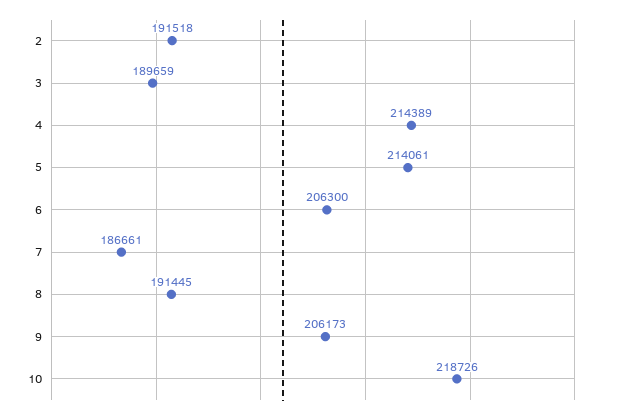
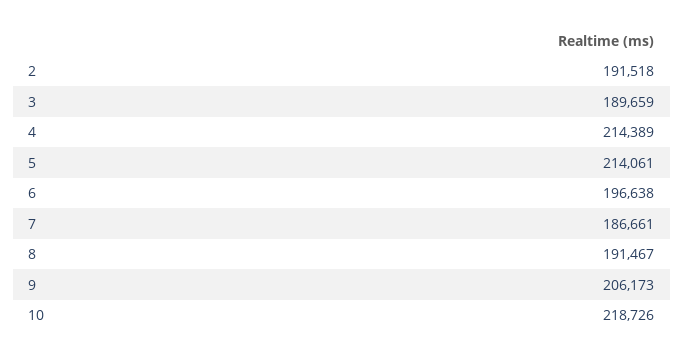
6: 206300 -> 196638
8: 191445 -> 191467

